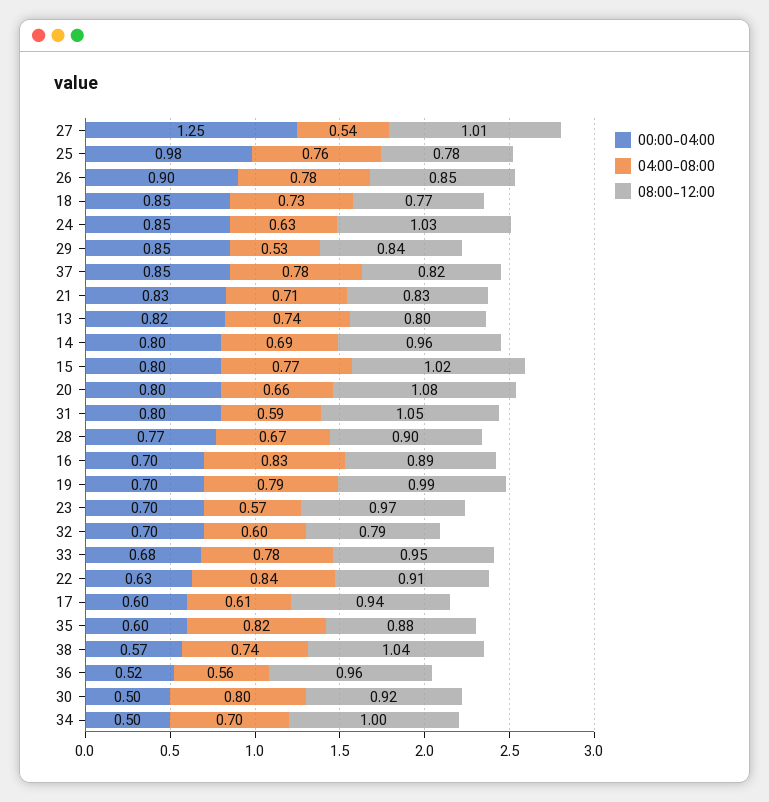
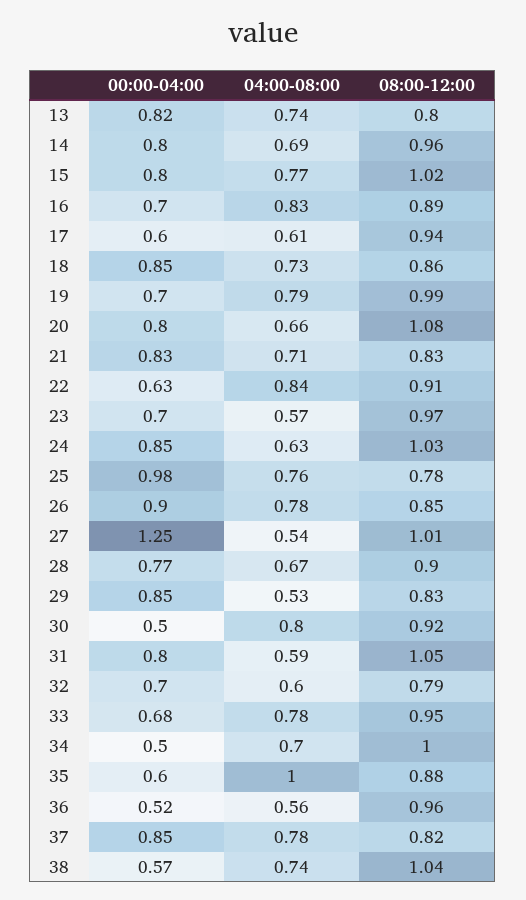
08:00-12:00, 18: 0.77 -> 0.86
08:00-12:00, 29: 0.84 -> 0.83
04:00-08:00, 35: 0.82 -> 1

